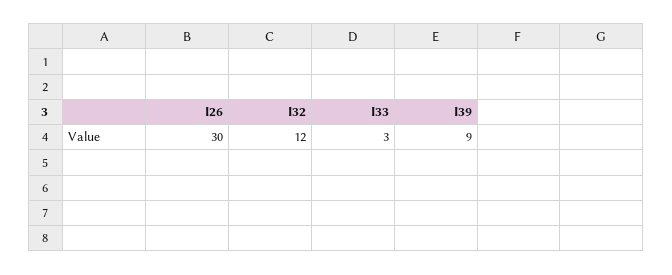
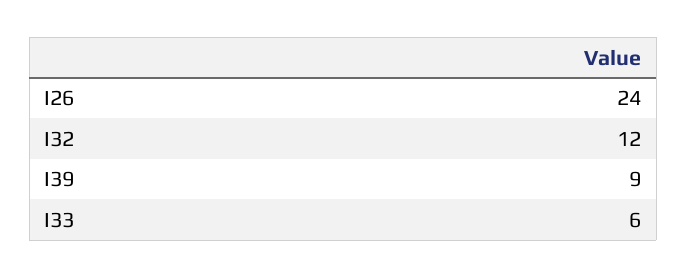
I26: 30 -> 24
I33: 3 -> 6

